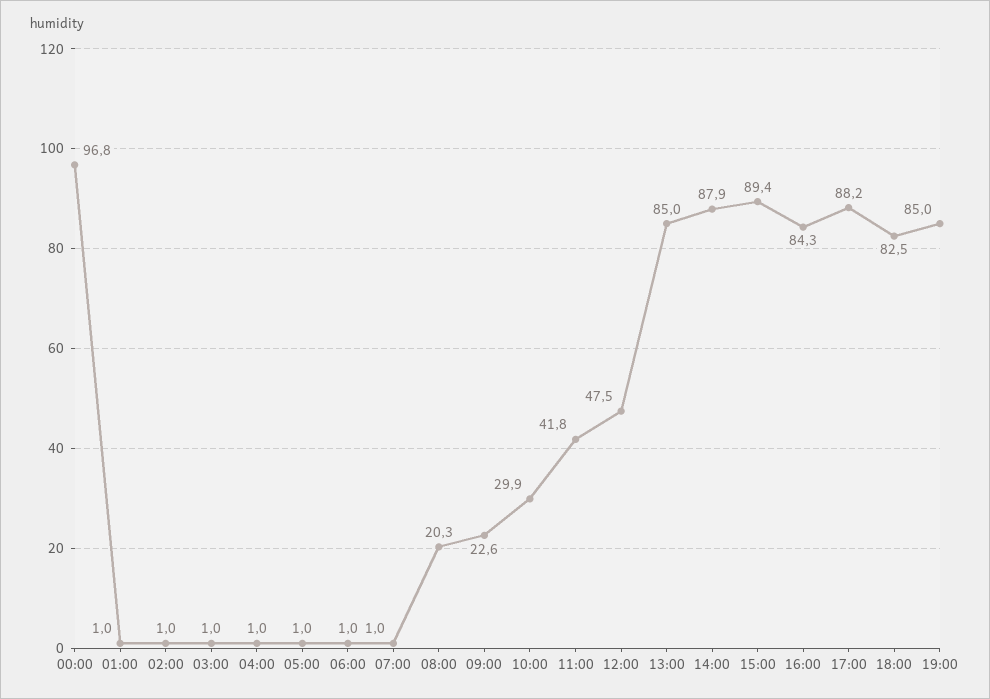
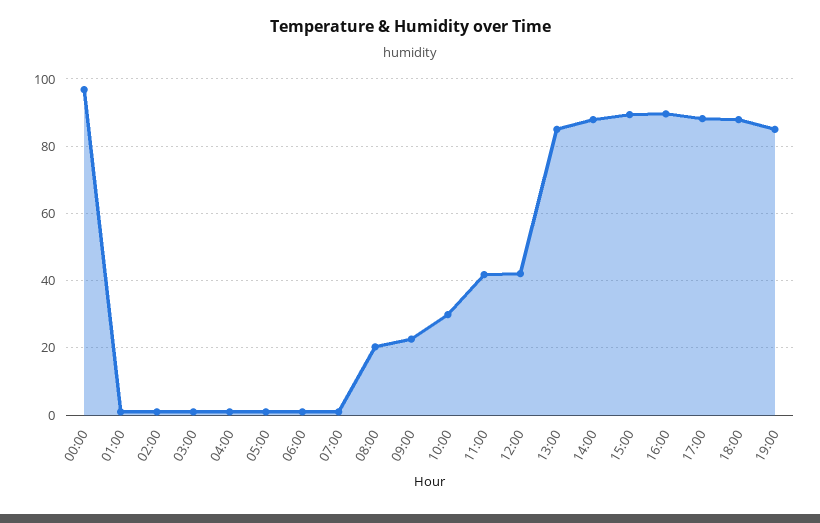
12:00: 47.5 -> 42
16:00: 84.3 -> 90
18:00: 82.5 -> 88

